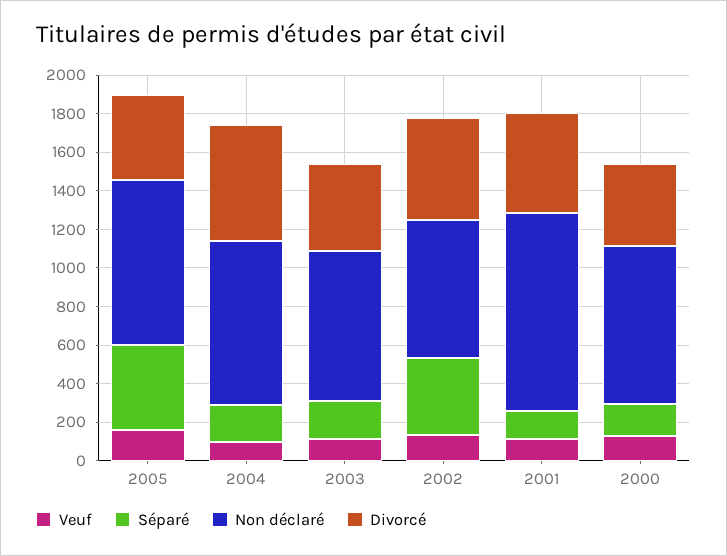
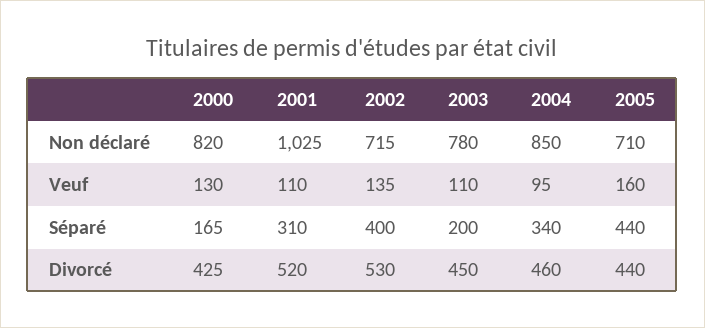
Non déclaré, 2005: 850 -> 710
Séparé, 2004: 200 -> 340
Divorcé, 2004: 600 -> 460
Séparé, 2001: 150 -> 310

